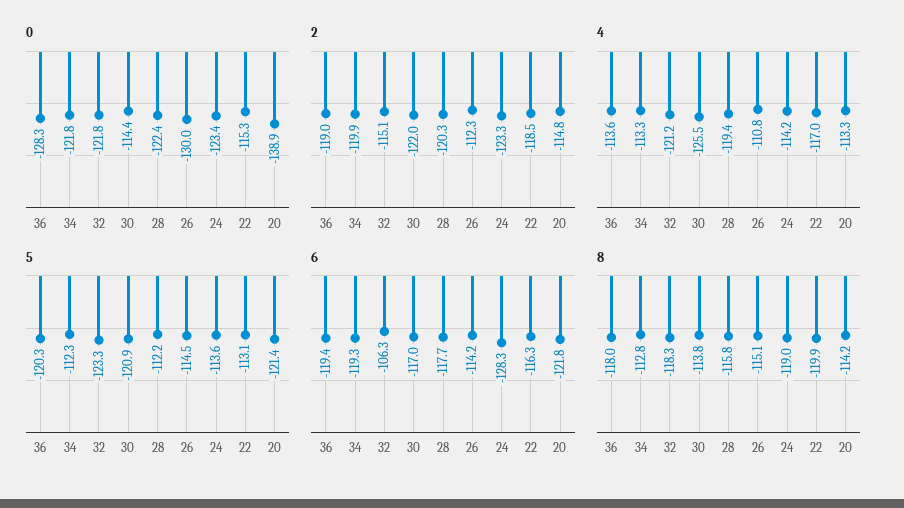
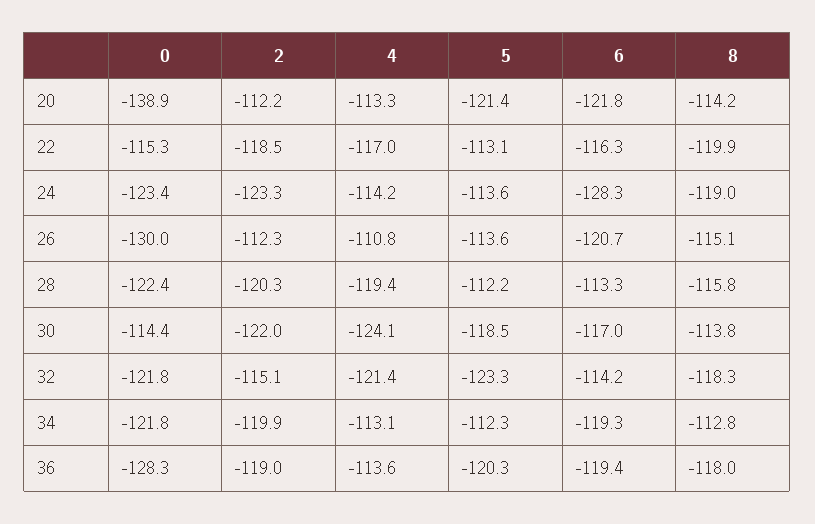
2, 20: -114.8 -> -112.2
4, 34: -113.3 -> -113.1
4, 32: -121.2 -> -121.4
4, 30: -125.5 -> -124.1
5, 30: -120.9 -> -118.5
5, 26: -114.5 -> -113.6
6, 32: -106.3 -> -114.2
6, 28: -117.7 -> -113.3
6, 26: -114.2 -> -120.7

